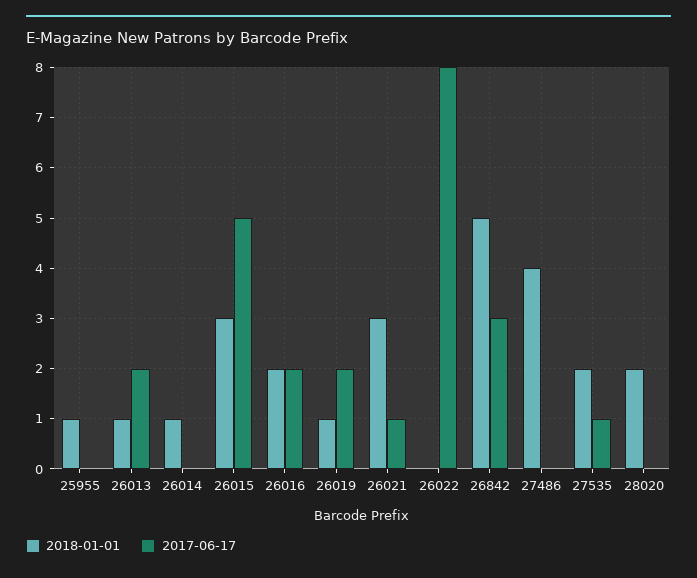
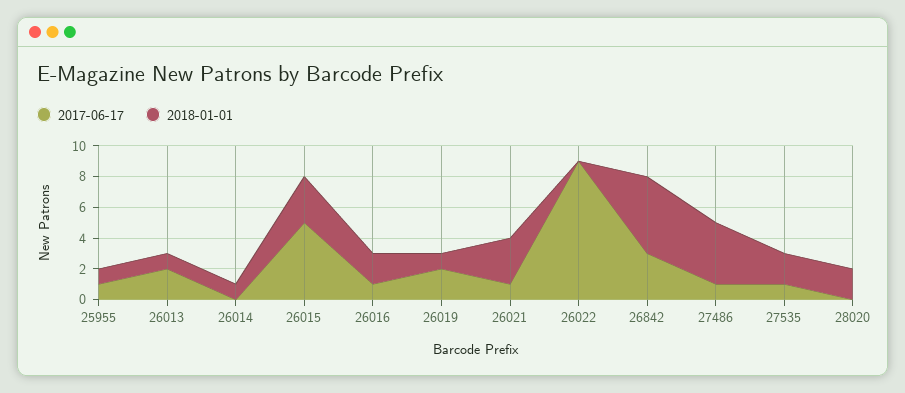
2017-06-17, 25955: 0 -> 1
2017-06-17, 26016: 2 -> 1
2017-06-17, 26022: 8 -> 9
2017-06-17, 27486: 0 -> 1

